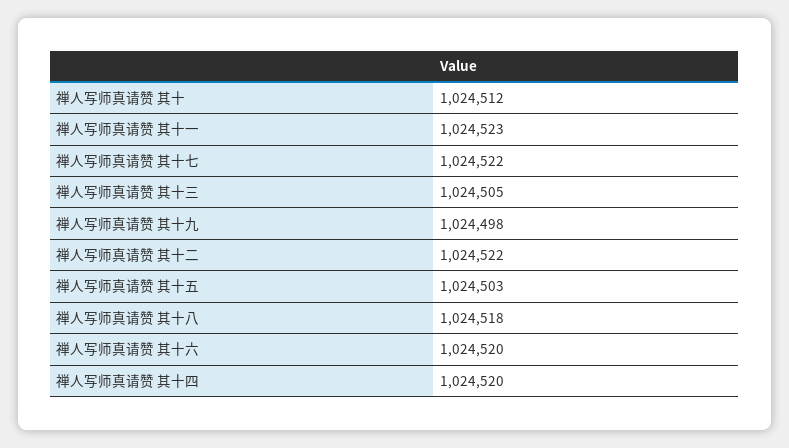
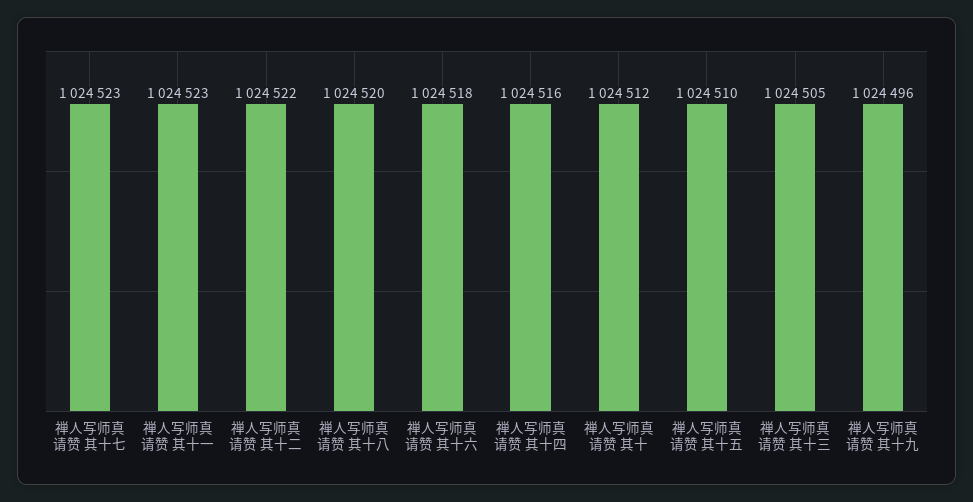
禅人写师真请赞 其十七: 1024522 -> 1024523
禅人写师真请赞 其十九: 1024498 -> 1024496
禅人写师真请赞 其十五: 1024503 -> 1024510
禅人写师真请赞 其十八: 1024518 -> 1024520
禅人写师真请赞 其十六: 1024520 -> 1024518
禅人写师真请赞 其十四: 1024520 -> 1024516

